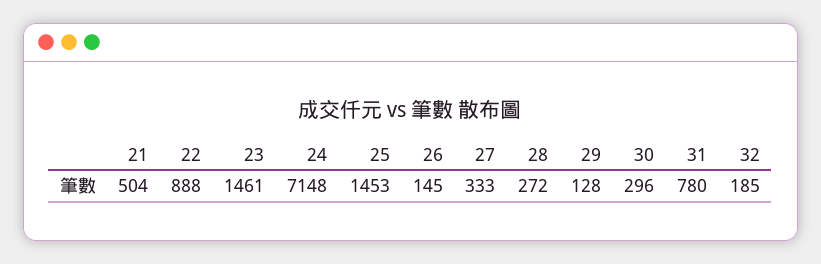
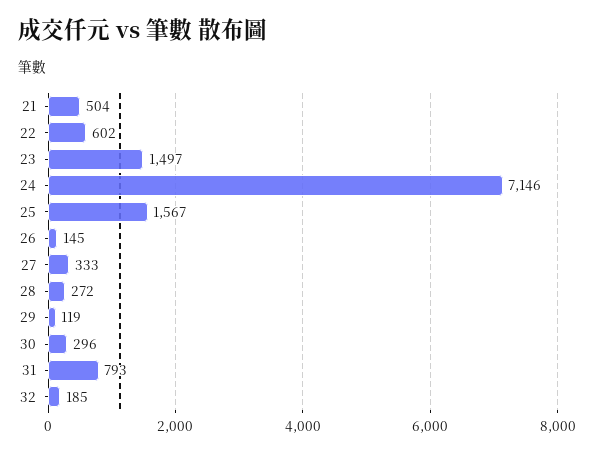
22: 888 -> 602
23: 1461 -> 1497
24: 7148 -> 7146
25: 1453 -> 1567
29: 128 -> 119
31: 780 -> 793

